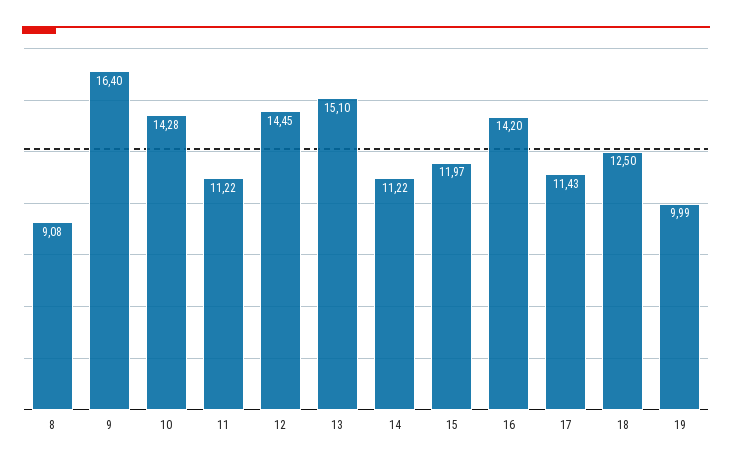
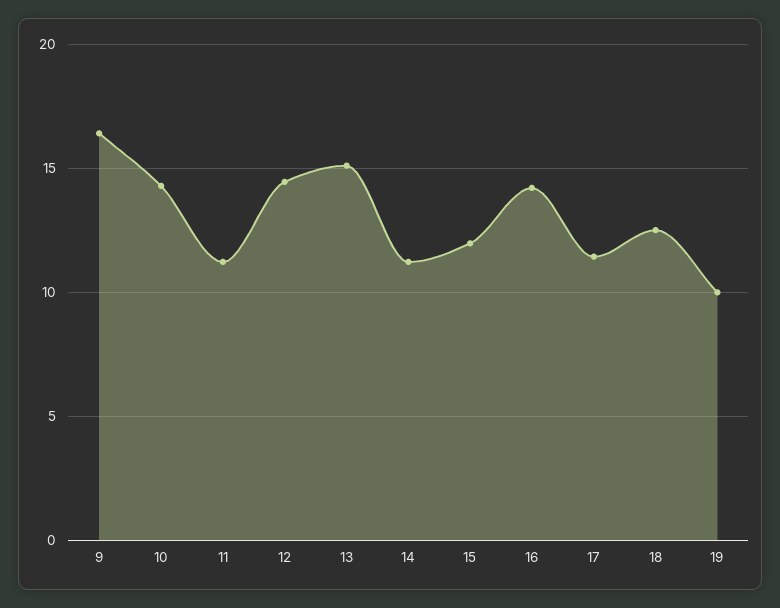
8: 9.08 -> none

